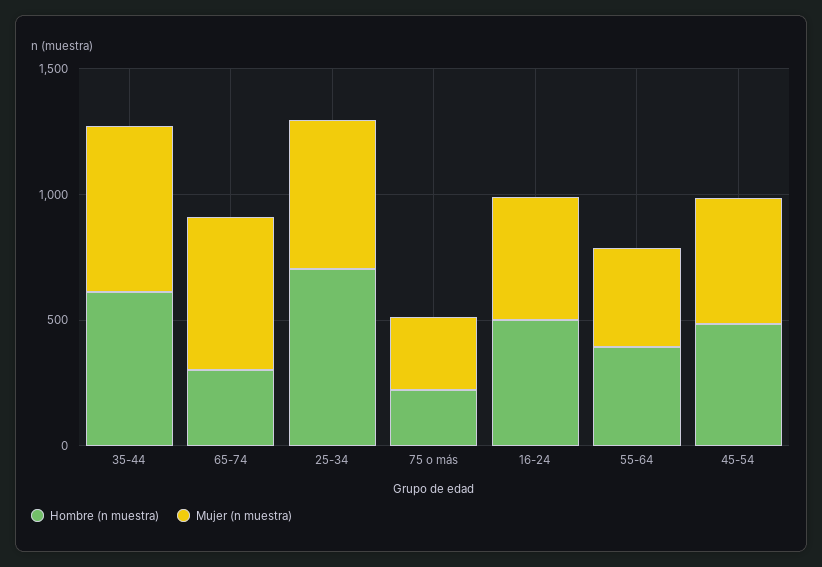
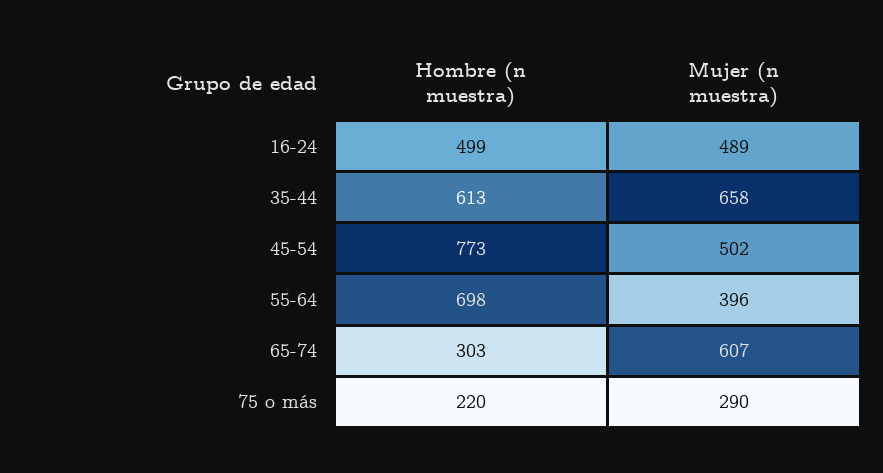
Hombre (n muestra), 25-34: 700 -> none
Mujer (n muestra), 25-34: 600 -> none
Hombre (n muestra), 55-64: 400 -> 698
Hombre (n muestra), 45-54: 500 -> 773

